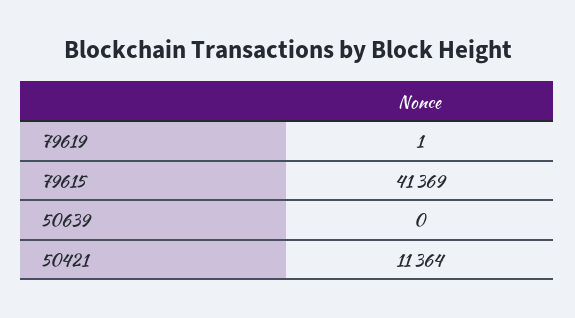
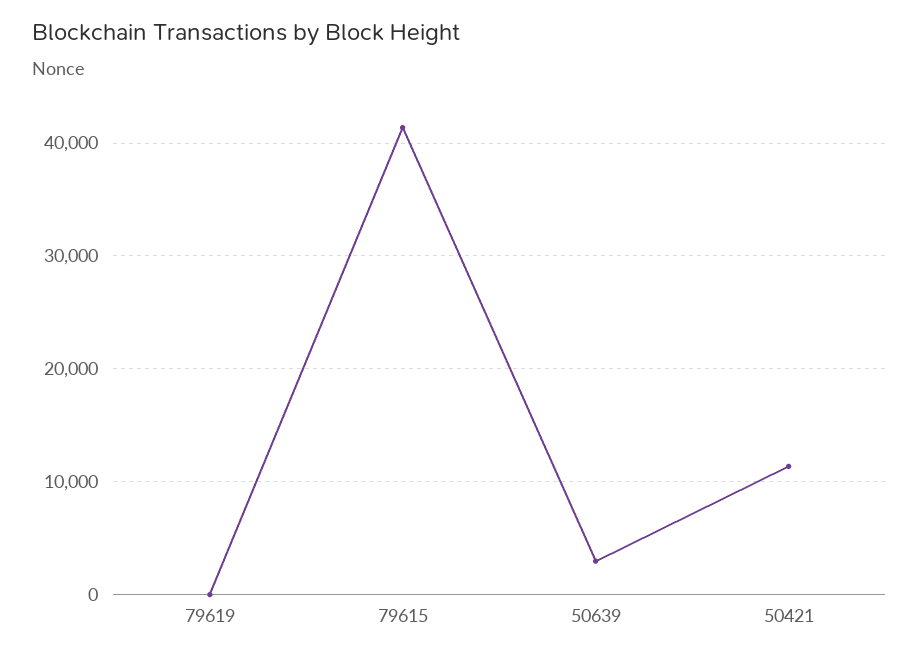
50639: 0 -> 3000

